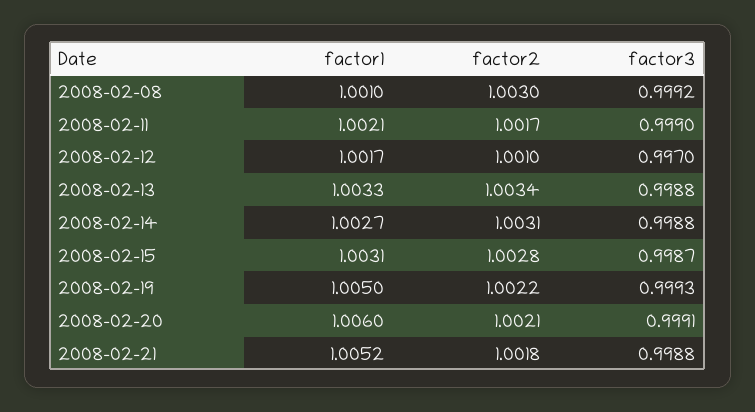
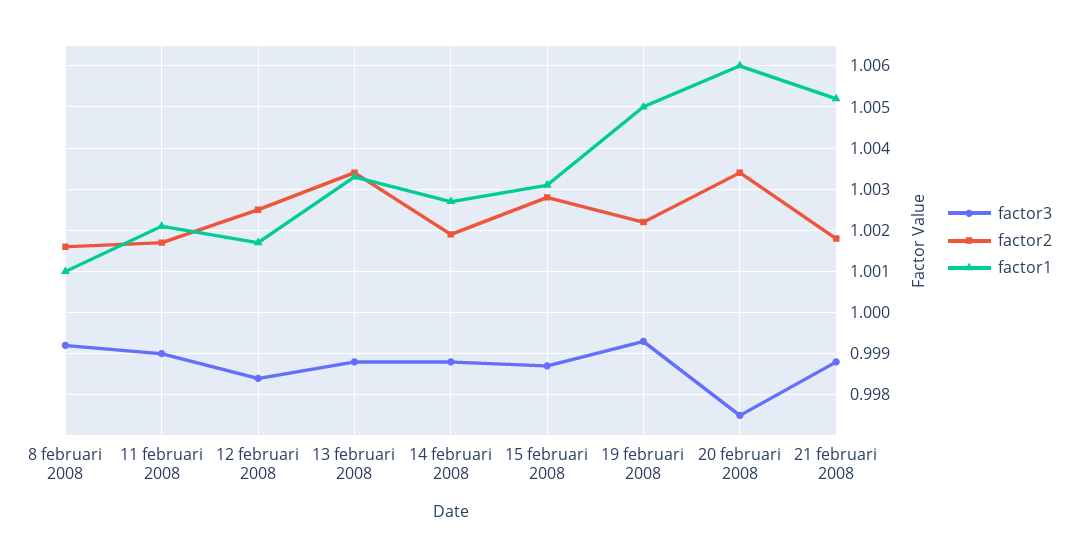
factor2, 2008-02-08: 1.003 -> 1.0015
factor2, 2008-02-12: 1.001 -> 1.0025
factor3, 2008-02-12: 0.997 -> 0.9985
factor2, 2008-02-14: 1.0031 -> 1.002
factor2, 2008-02-20: 1.0021 -> 1.0035
factor3, 2008-02-20: 0.9991 -> 0.9975

